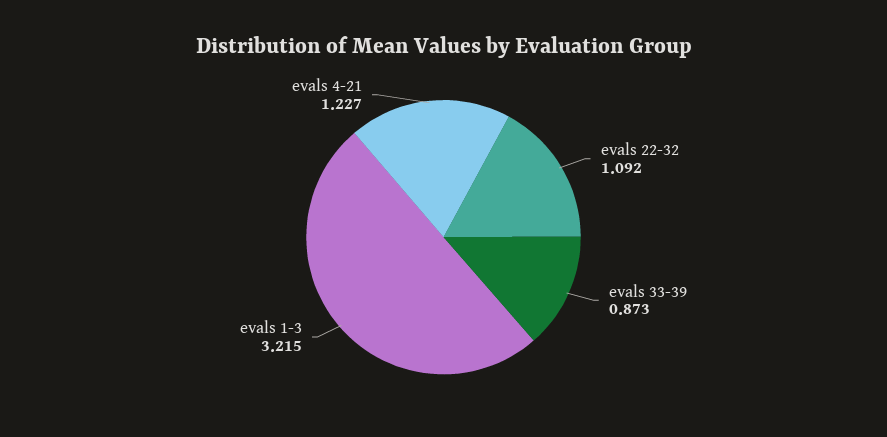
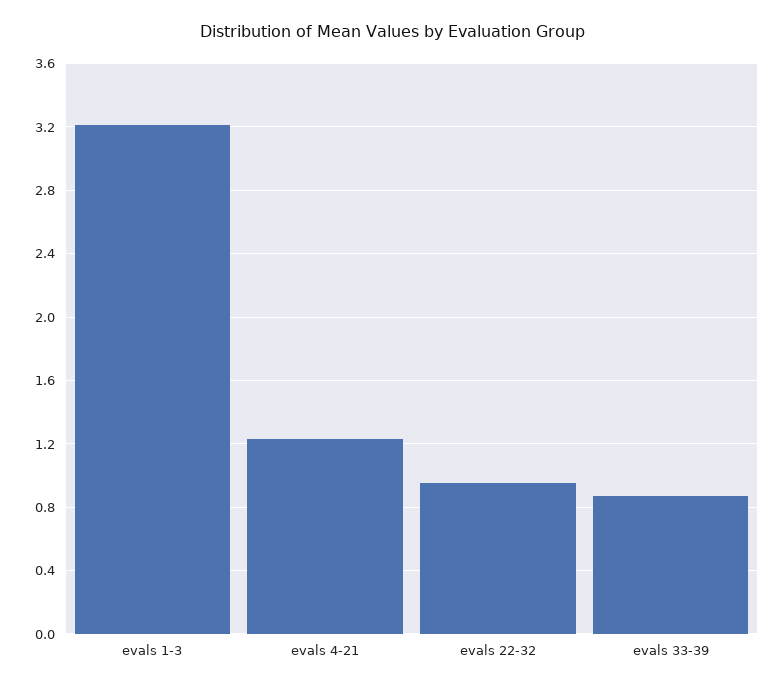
evals 22-32: 1.092 -> 0.95

